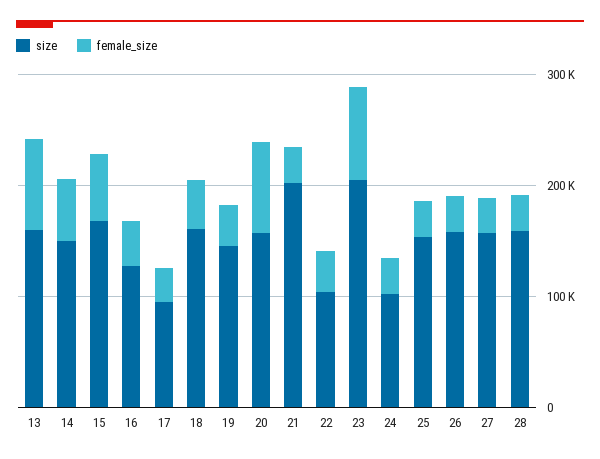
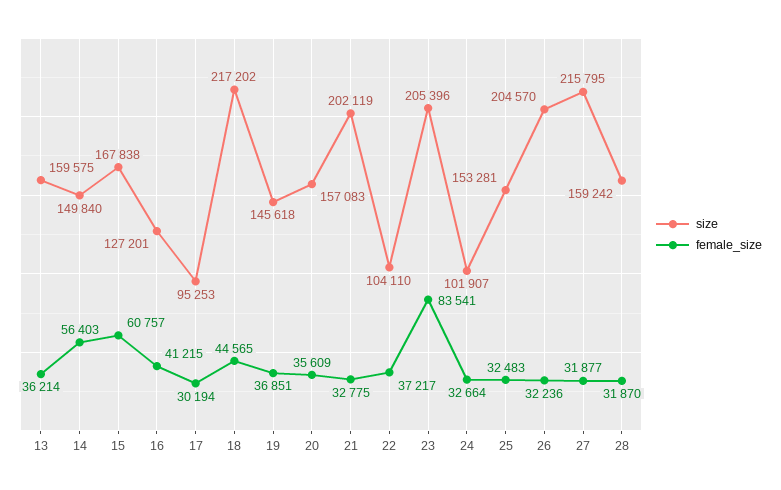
female_size, 13: 80000 -> 36214
size, 18: 160000 -> 217202
female_size, 20: 80000 -> 35609
size, 26: 160000 -> 204570
size, 27: 160000 -> 215795

